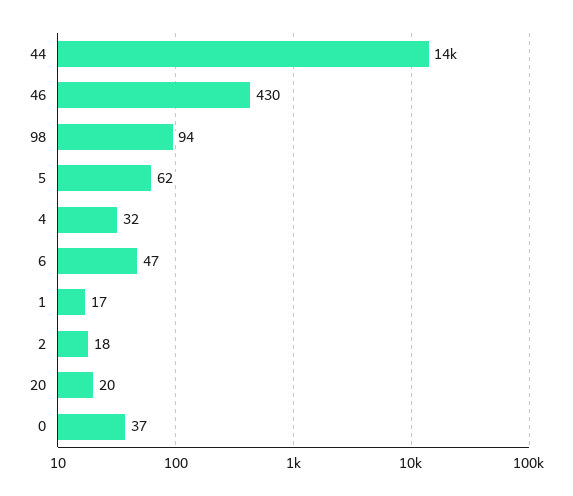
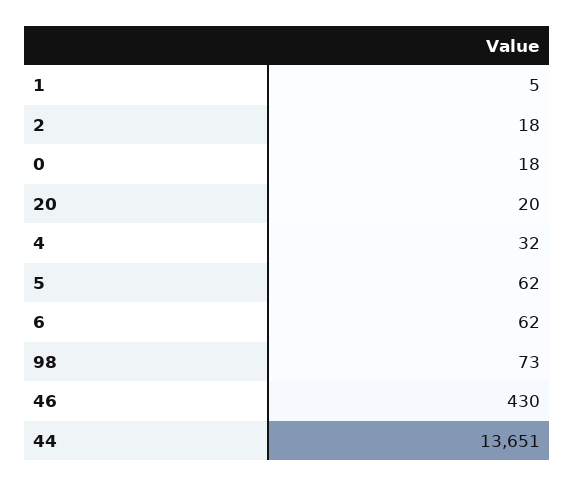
98: 94 -> 73
6: 47 -> 62
1: 17 -> 5
0: 37 -> 18

